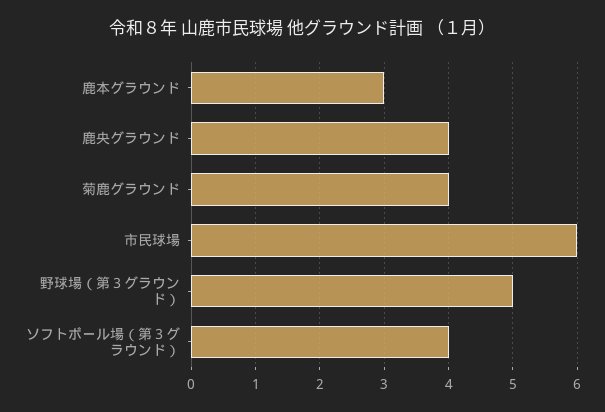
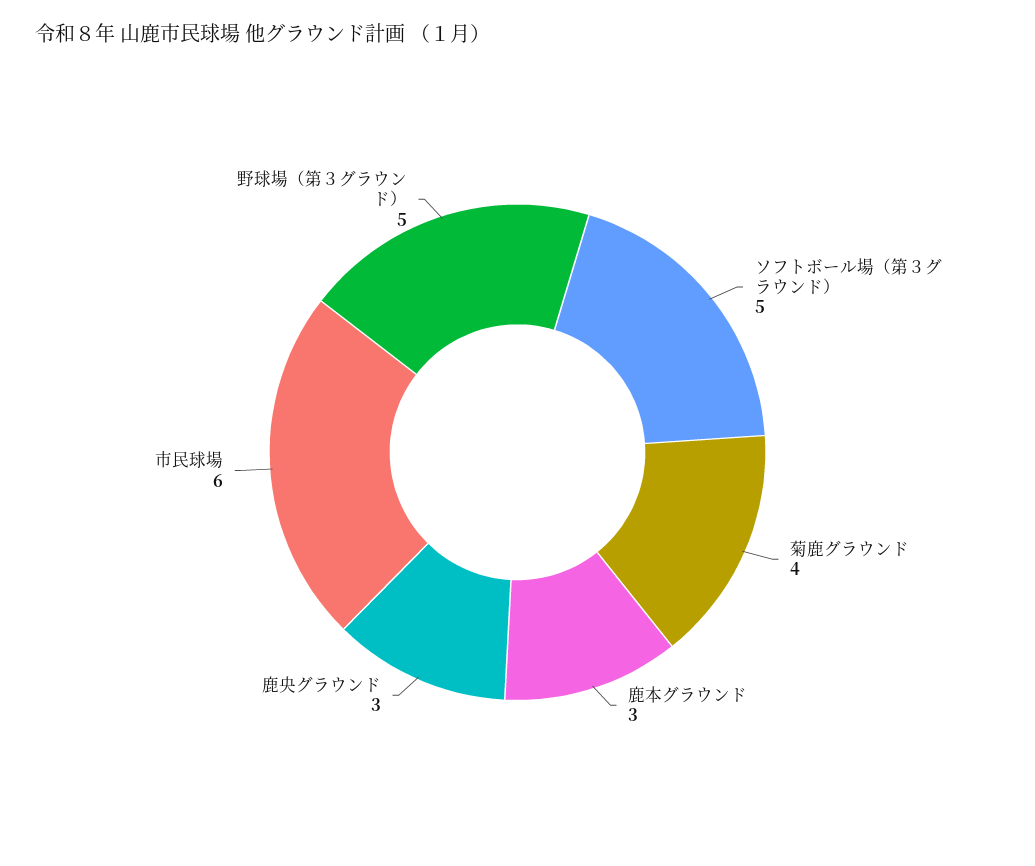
鹿央グラウンド: 4 -> 3
ソフトボール場（第３グラウンド）: 4 -> 5

